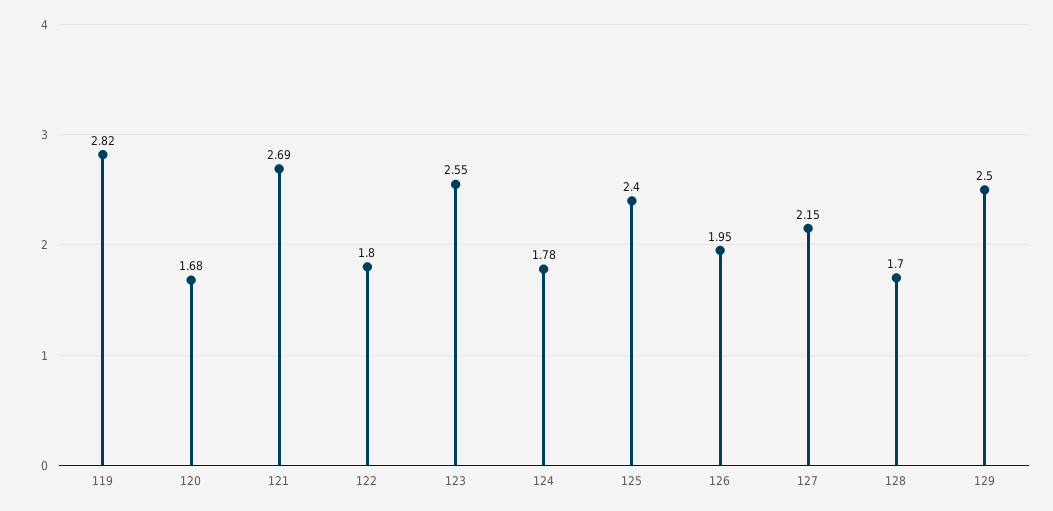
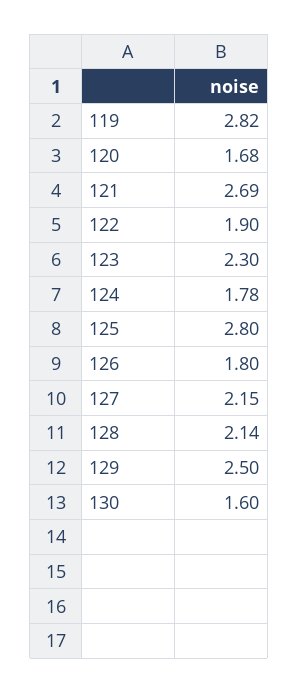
122: 1.8 -> 1.9
123: 2.55 -> 2.3
125: 2.4 -> 2.8
126: 1.95 -> 1.8
128: 1.7 -> 2.14
130: none -> 1.6

